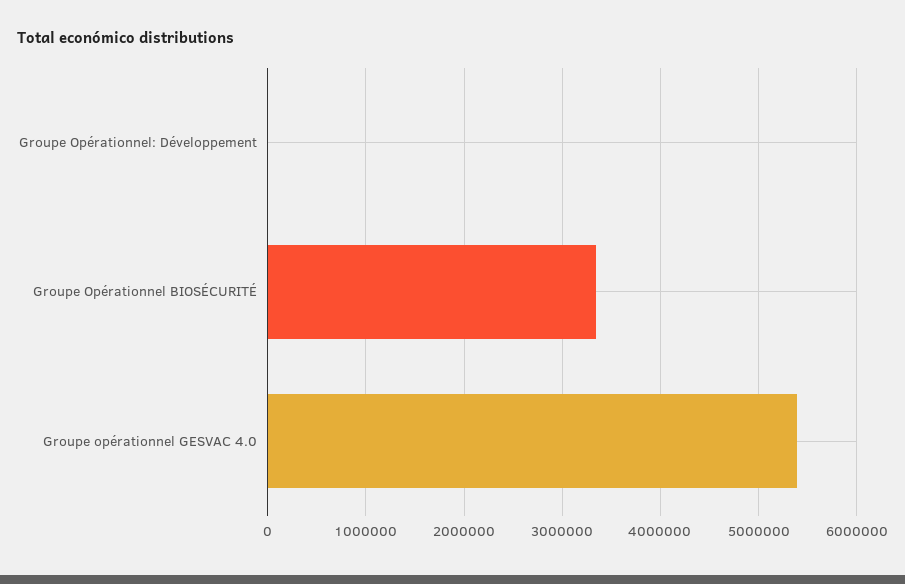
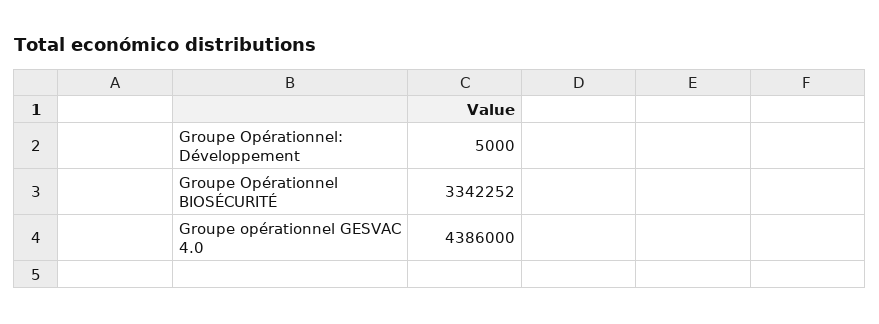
Groupe opérationnel GESVAC 4.0: 5400000 -> 4386000

